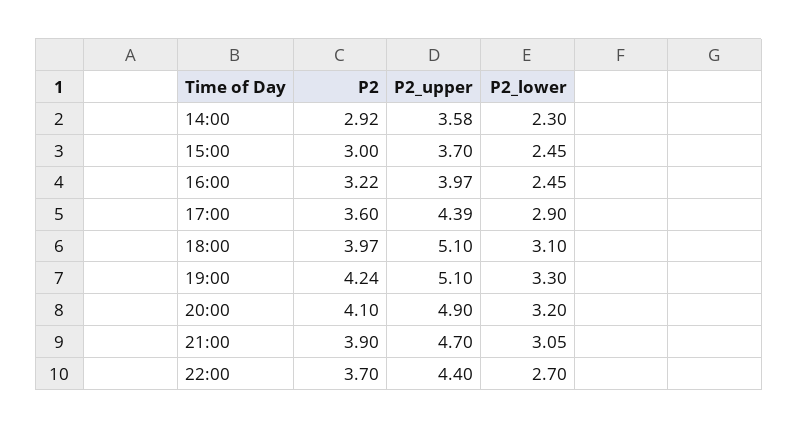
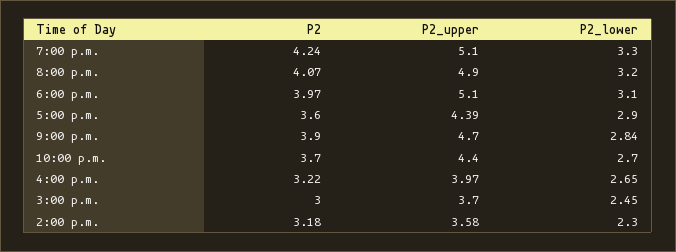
P2, 14:00: 2.92 -> 3.18
P2_lower, 16:00: 2.45 -> 2.65
P2, 20:00: 4.1 -> 4.07
P2_lower, 21:00: 3.05 -> 2.84

